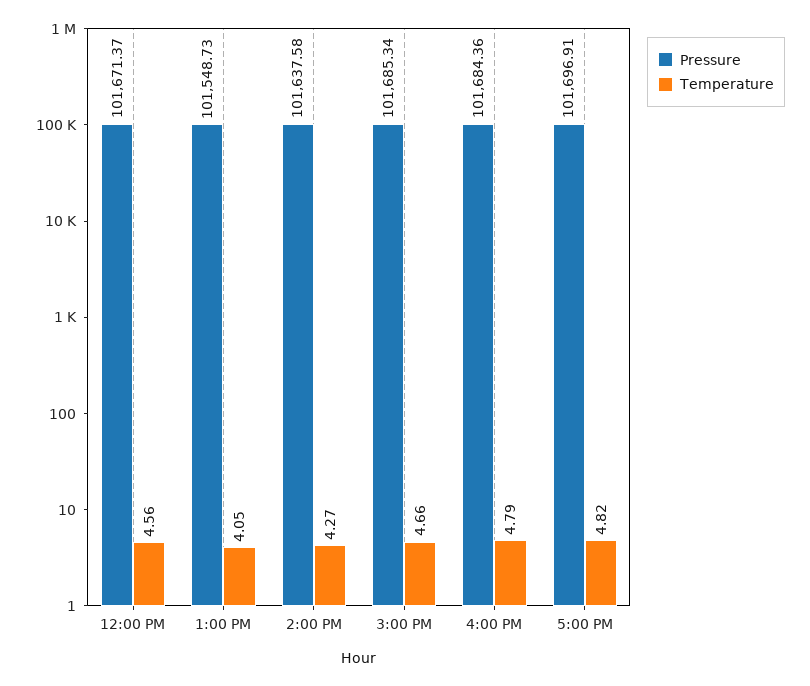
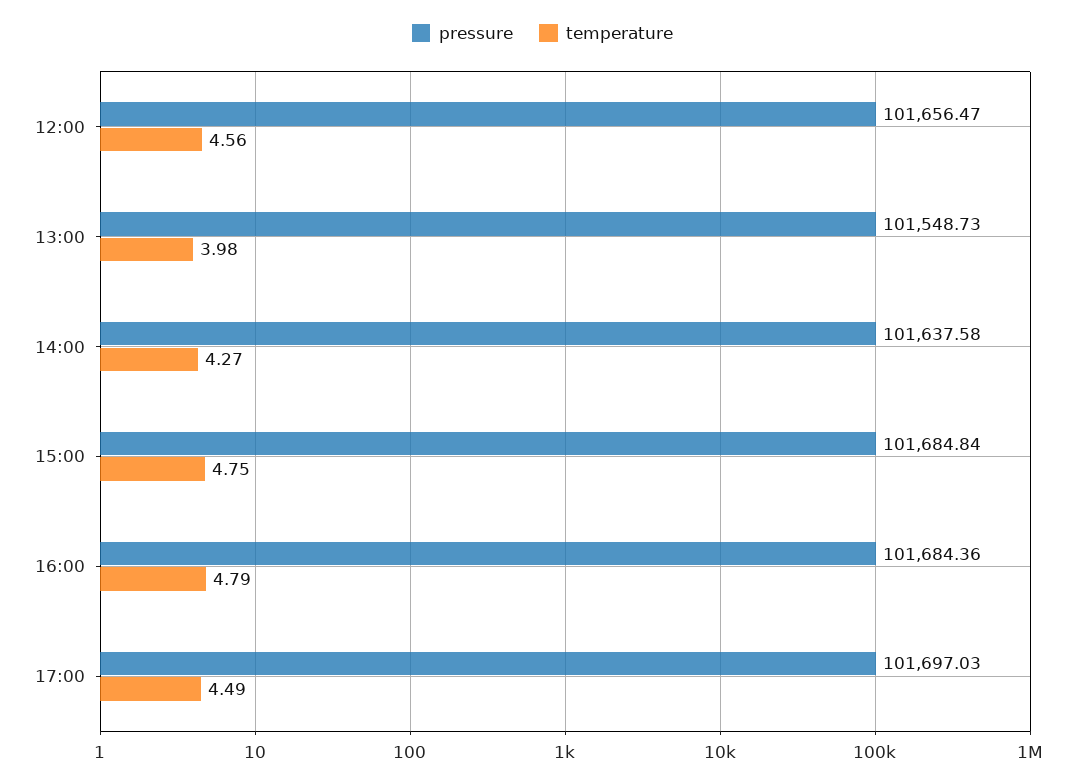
Pressure, 12:00 PM: 101671.37 -> 101656.47
Temperature, 1:00 PM: 4.05 -> 3.98
Pressure, 3:00 PM: 101685.34 -> 101684.84
Temperature, 3:00 PM: 4.66 -> 4.75
Pressure, 5:00 PM: 101696.91 -> 101697.03
Temperature, 5:00 PM: 4.82 -> 4.49

